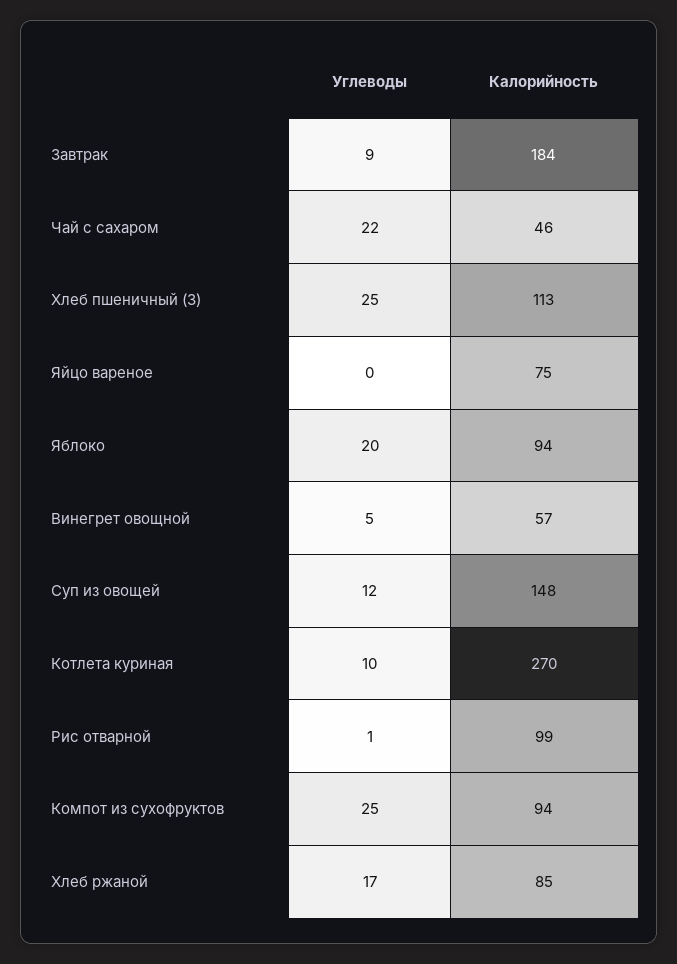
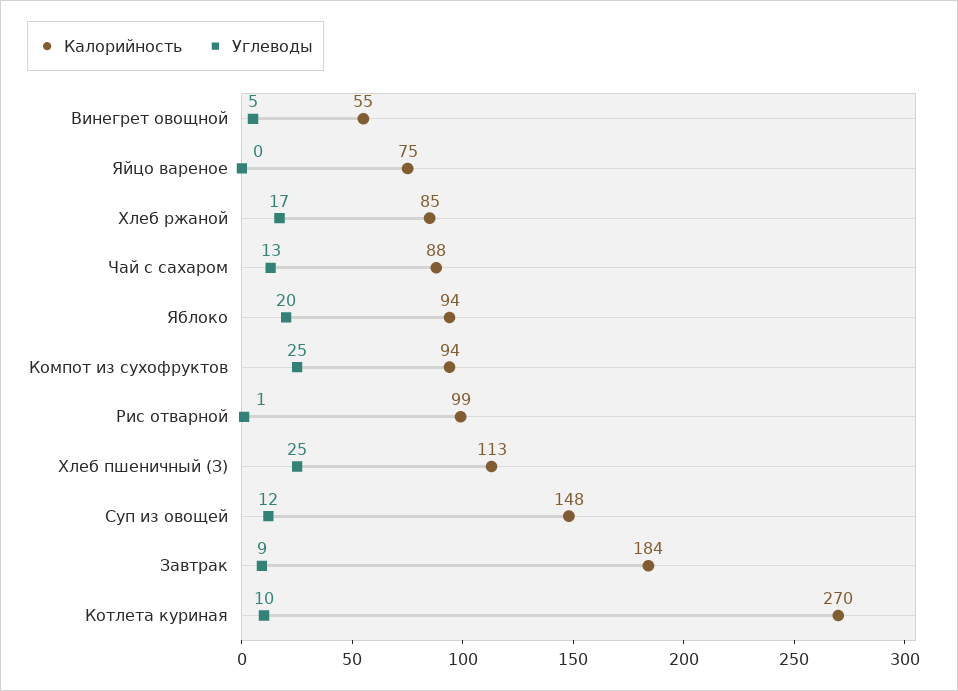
Углеводы, Чай с сахаром: 22 -> 13
Калорийность, Чай с сахаром: 46 -> 88
Калорийность, Винегрет овощной: 57 -> 55

